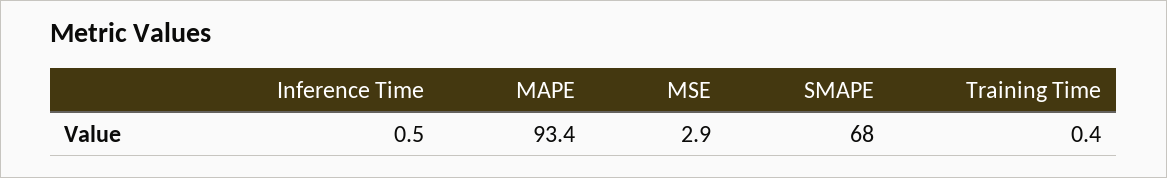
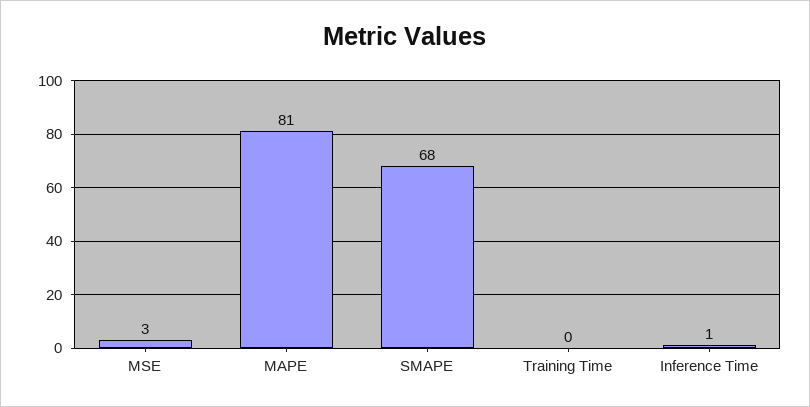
MAPE: 93.4 -> 81

